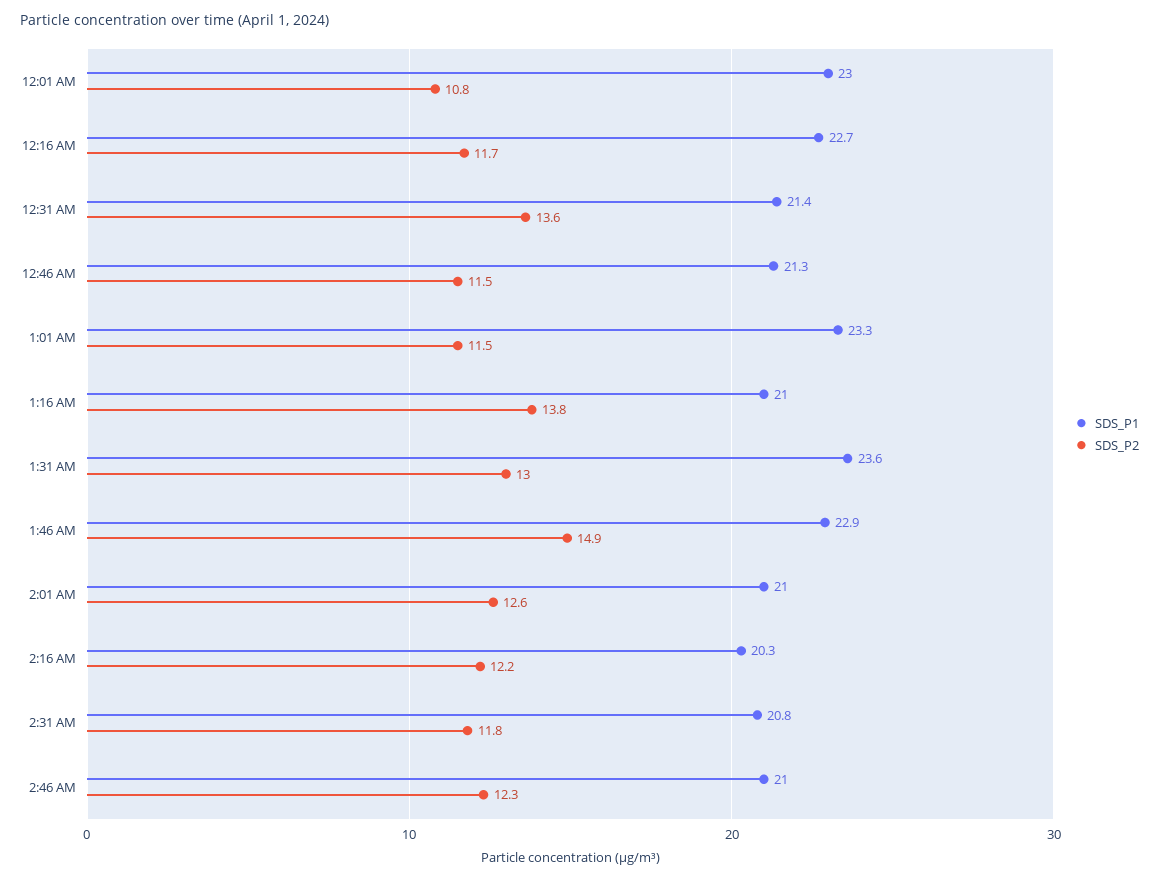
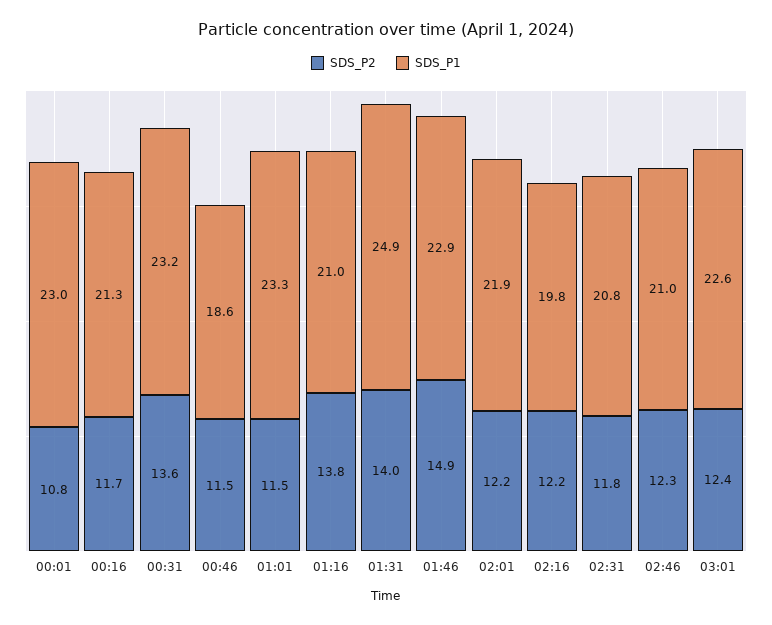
SDS_P1, 12:16 AM: 22.7 -> 21.3
SDS_P1, 12:31 AM: 21.4 -> 23.2
SDS_P1, 12:46 AM: 21.3 -> 18.6
SDS_P1, 1:31 AM: 23.6 -> 24.9
SDS_P2, 1:31 AM: 13 -> 14
SDS_P1, 2:01 AM: 21 -> 21.9
SDS_P2, 2:01 AM: 12.6 -> 12.2
SDS_P1, 2:16 AM: 20.3 -> 19.8
SDS_P2, 03:01: none -> 12.4
SDS_P1, 03:01: none -> 22.6

